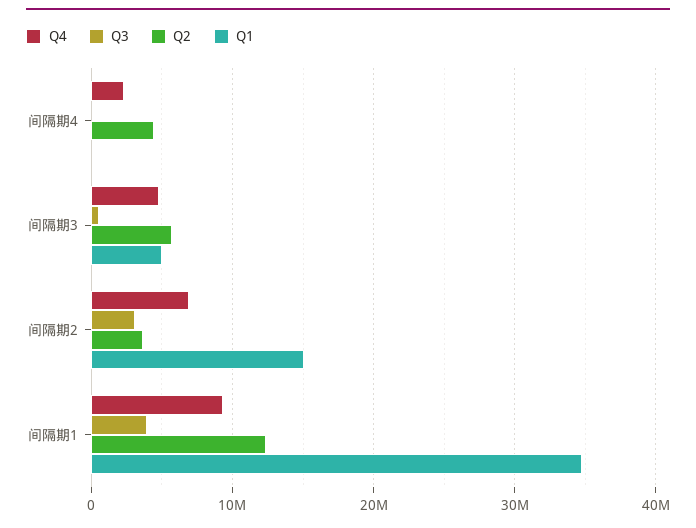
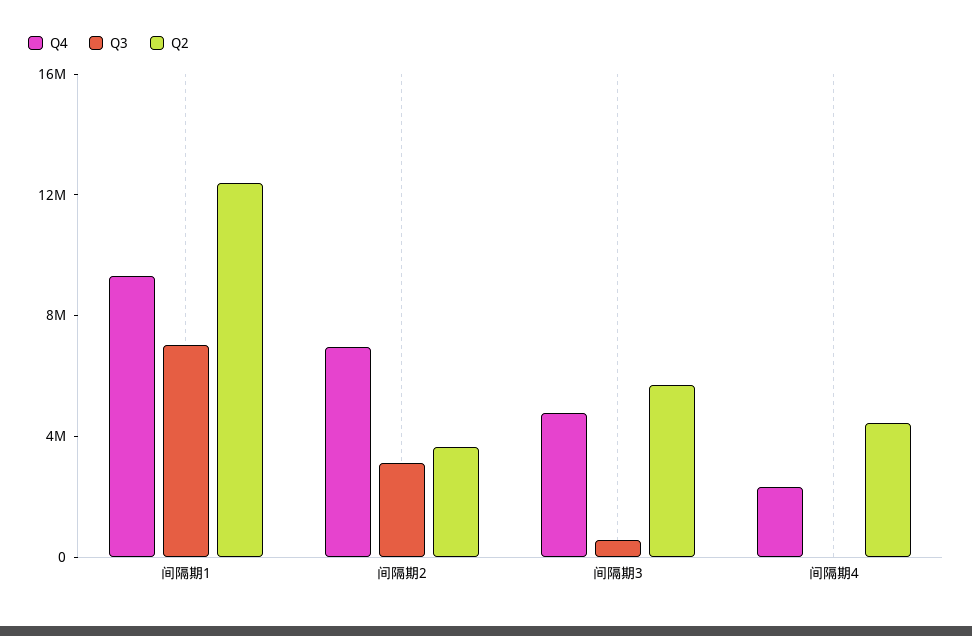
Q1, 间隔期4: 0 -> none
Q1, 间隔期3: 5000000 -> none
Q1, 间隔期2: 15000000 -> none
Q3, 间隔期1: 4000000 -> 7000000
Q1, 间隔期1: 35000000 -> none

